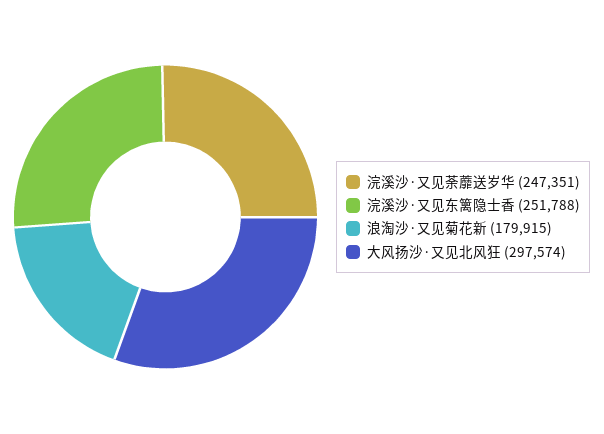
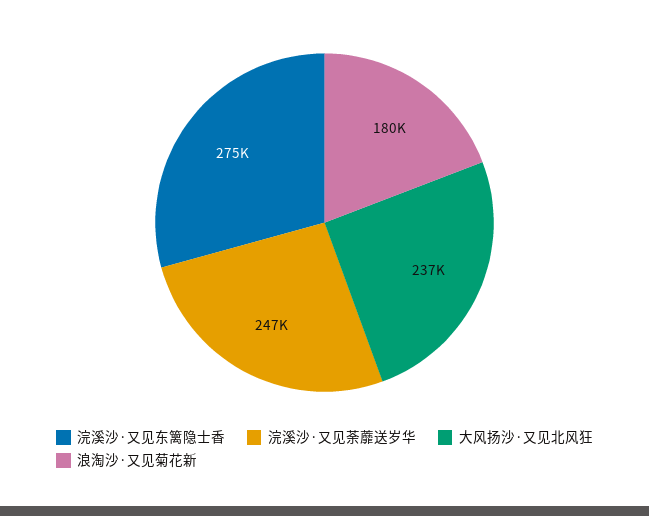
浣溪沙·又见东篱隐士香: 251788 -> 275000
大风扬沙·又见北风狂: 297574 -> 237000

